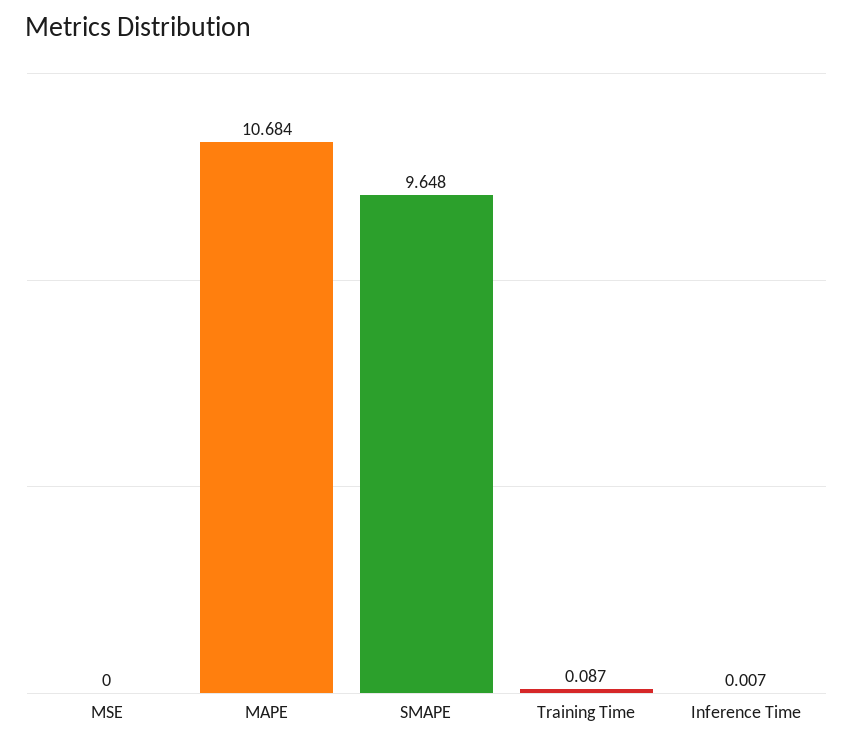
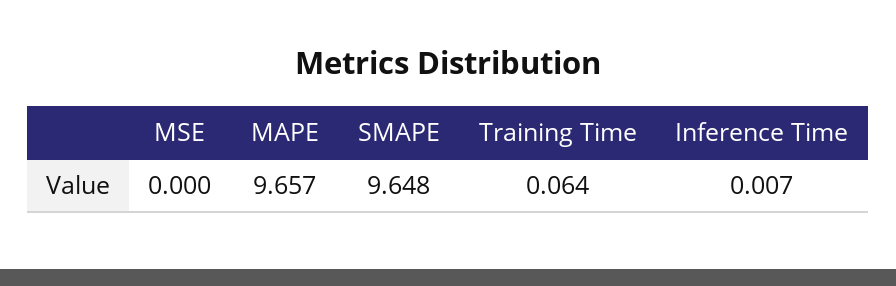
MAPE: 10.684 -> 9.657
Training Time: 0.087 -> 0.064

